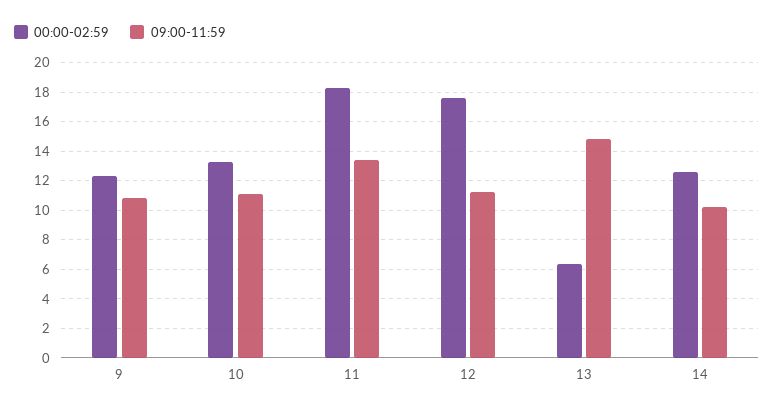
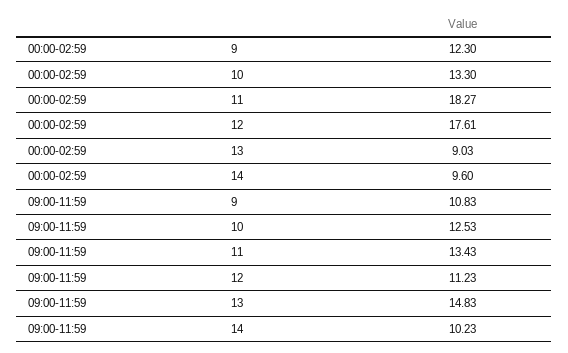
09:00-11:59, 10: 11 -> 12.53
00:00-02:59, 13: 6.5 -> 9.03
00:00-02:59, 14: 12.5 -> 9.6

